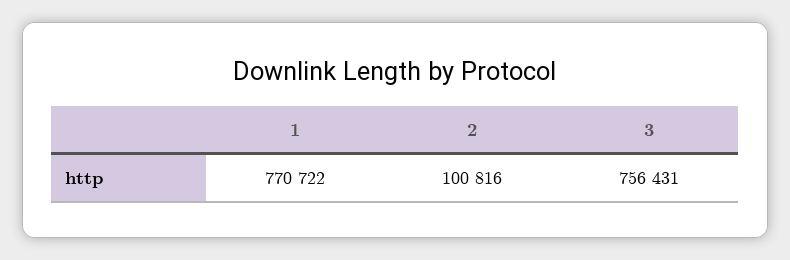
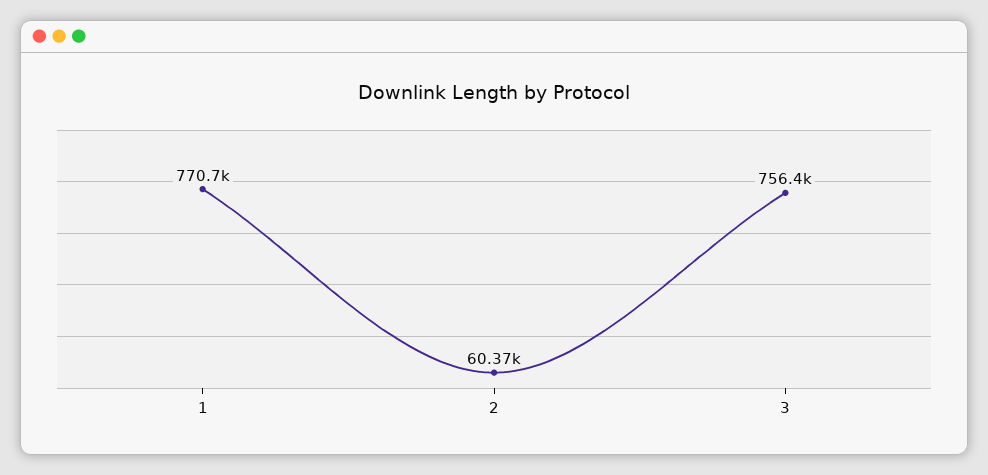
2: 100816 -> 60370

